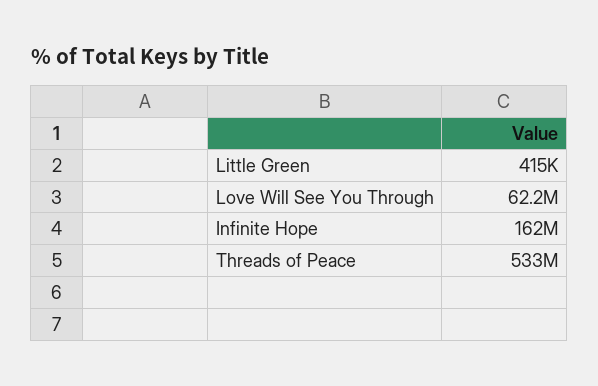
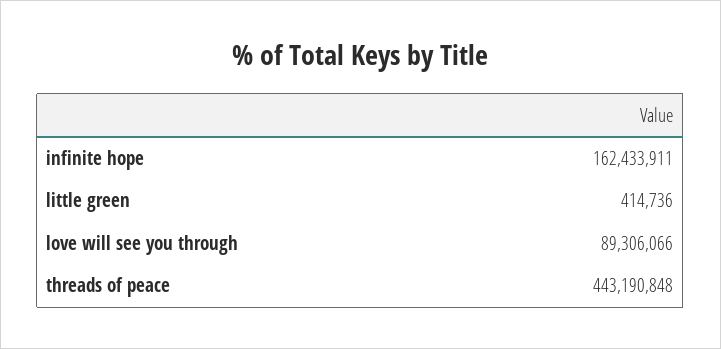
Love Will See You Through: 62200000 -> 89306066
Threads of Peace: 533000000 -> 443190848

